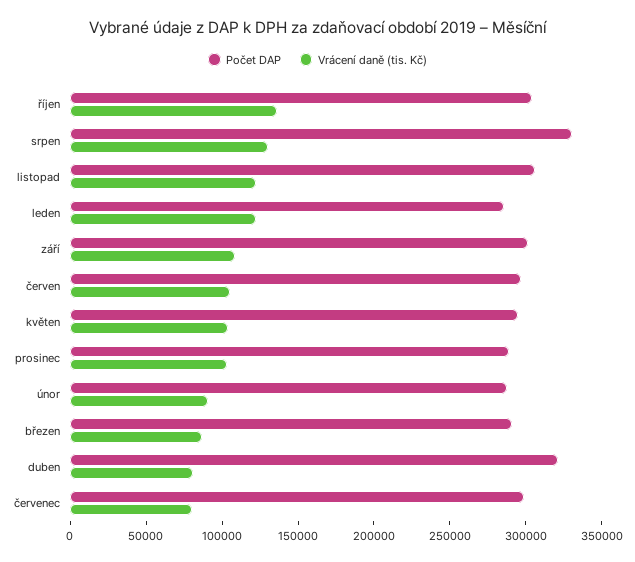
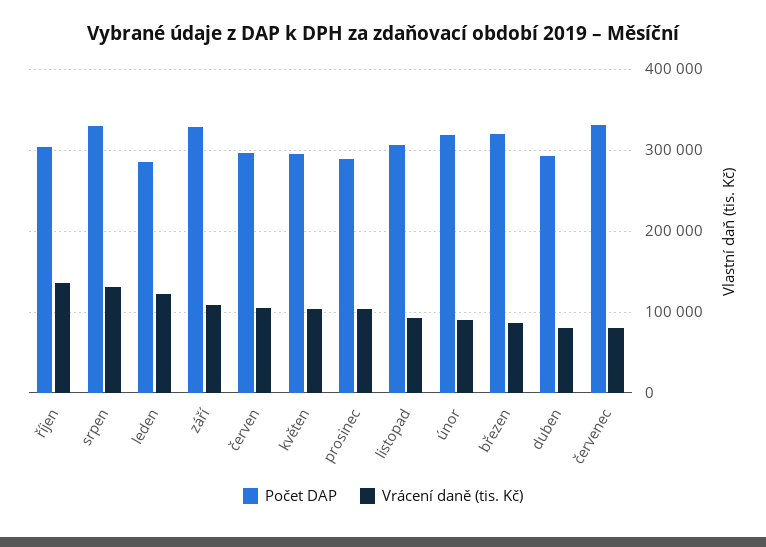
Vrácení daně (tis. Kč), listopad: 120000 -> 90000
Počet DAP, září: 300000 -> 330000
Počet DAP, únor: 290000 -> 320000
Počet DAP, březen: 290000 -> 320000
Počet DAP, duben: 320000 -> 290000
Počet DAP, červenec: 300000 -> 330000

